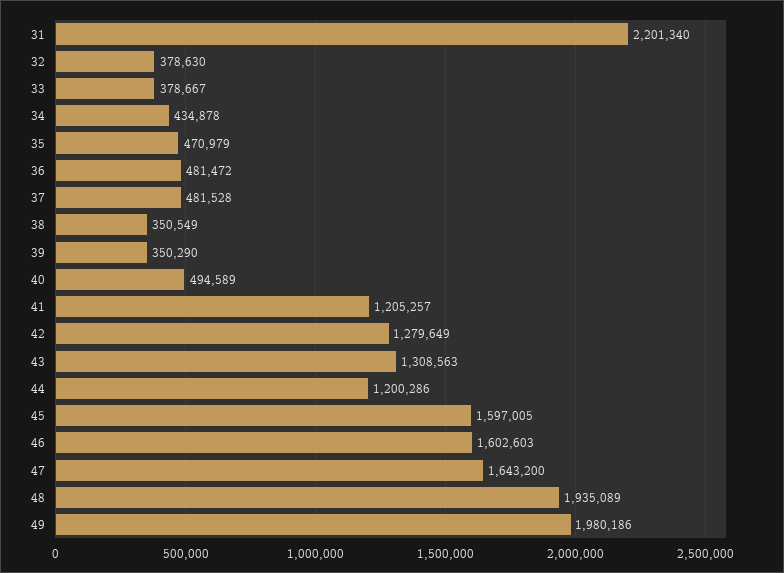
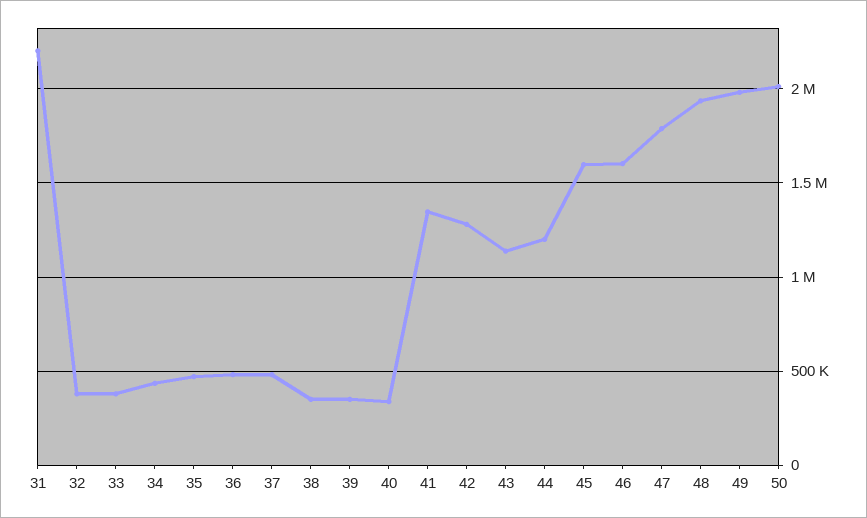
40: 494589 -> 350000
41: 1205257 -> 1350000
43: 1308563 -> 1150000
47: 1643200 -> 1800000
50: none -> 2000000

